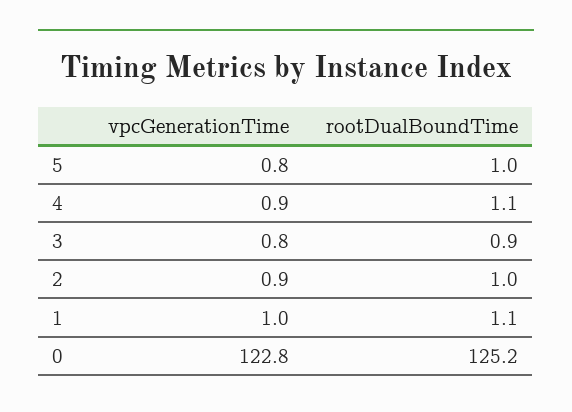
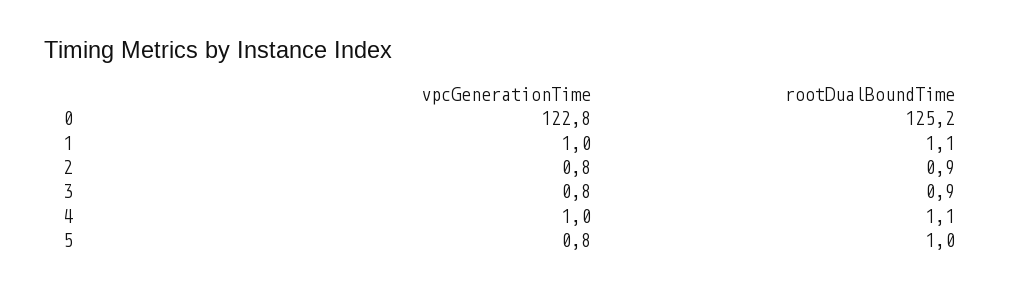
vpcGenerationTime, 4: 0.9 -> 1
vpcGenerationTime, 2: 0.9 -> 0.8
rootDualBoundTime, 2: 1 -> 0.9

